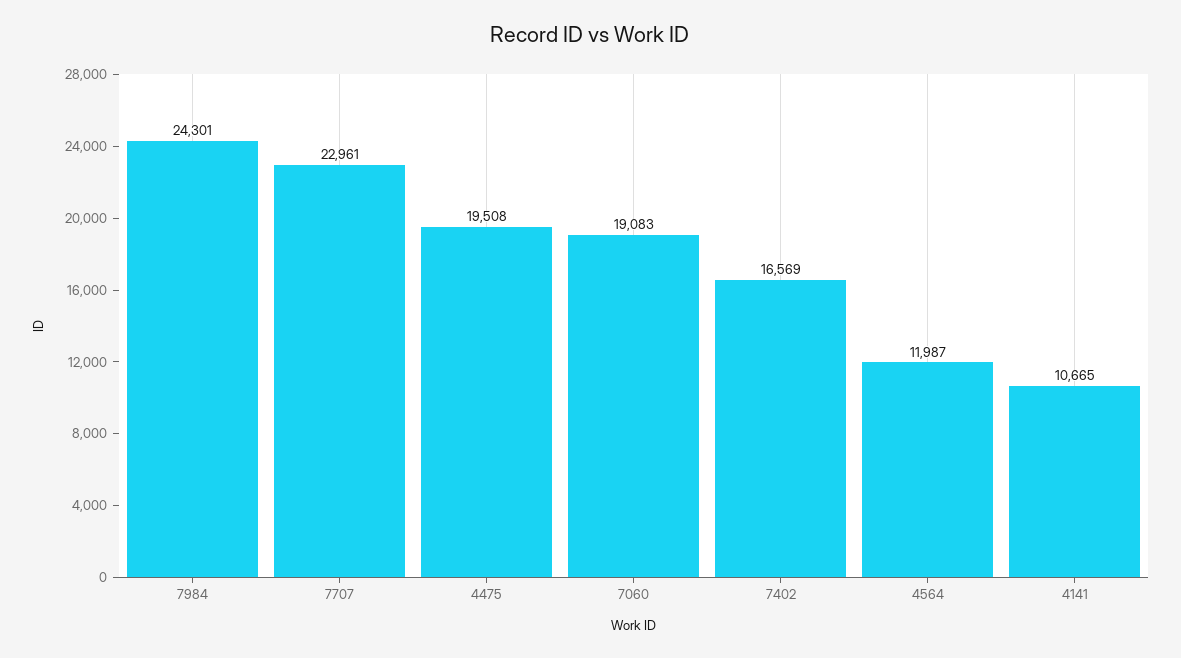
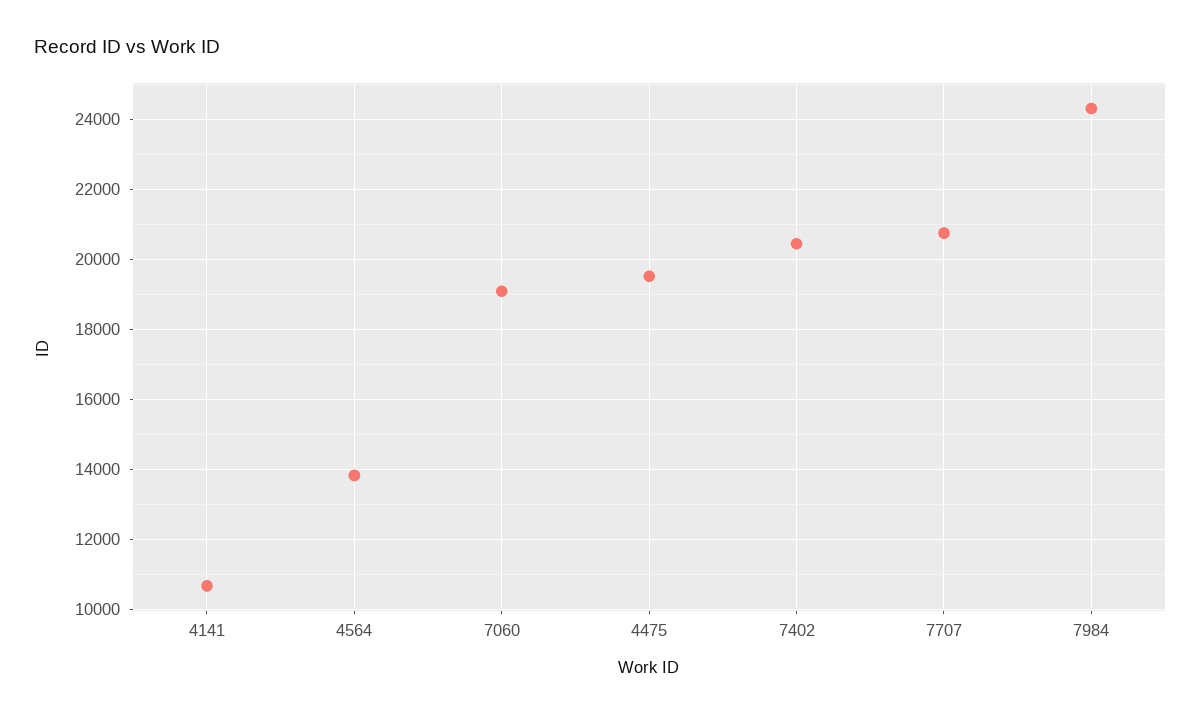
7707: 22961 -> 20800
7402: 16569 -> 20400
4564: 11987 -> 13800

